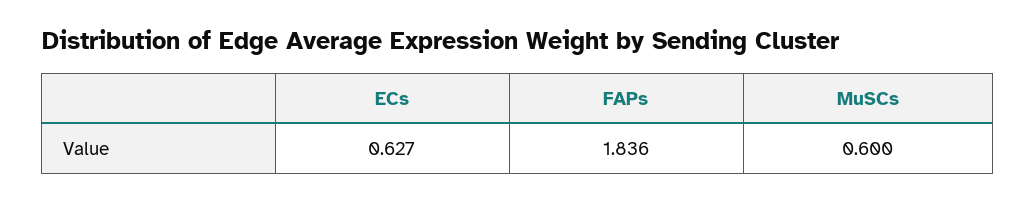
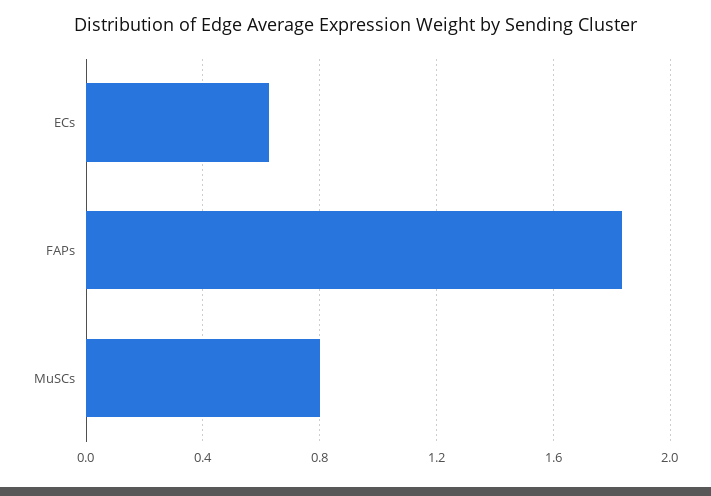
MuSCs: 0.6 -> 0.8

